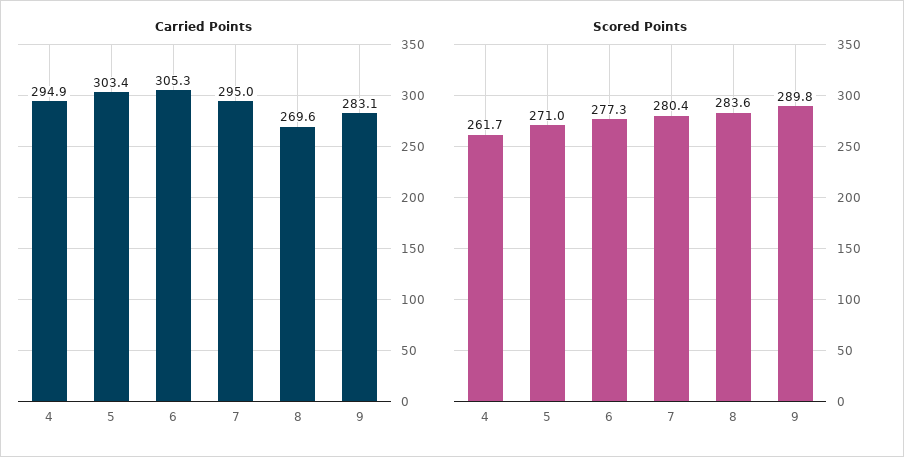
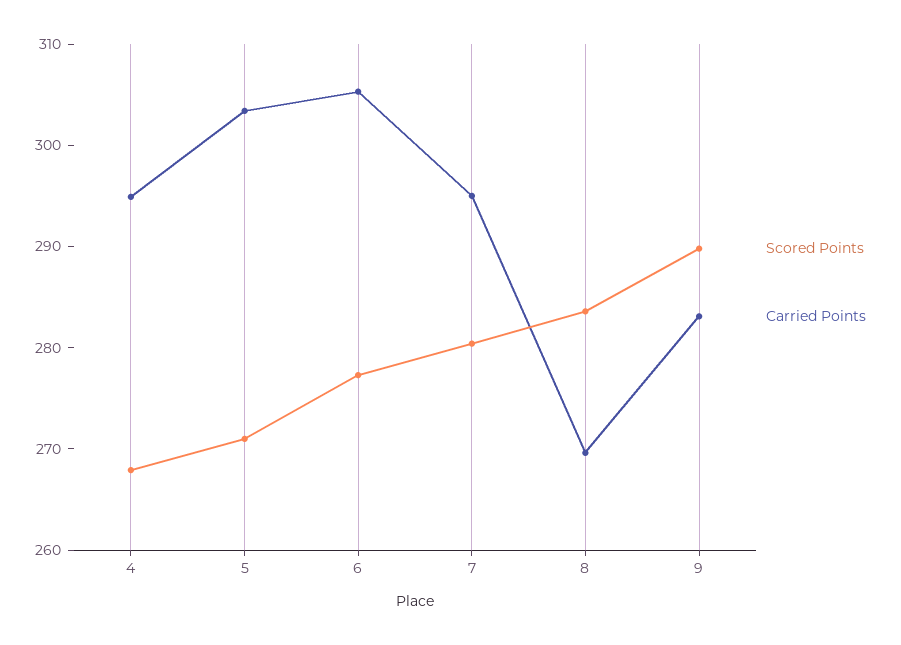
Scored Points, 4: 261.7 -> 268

